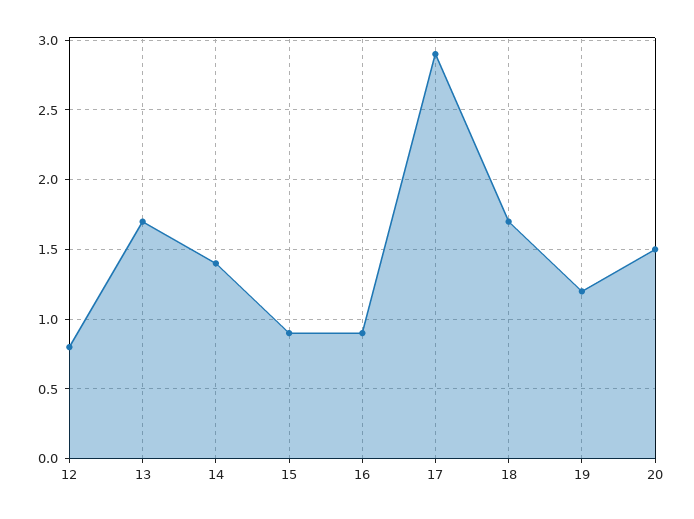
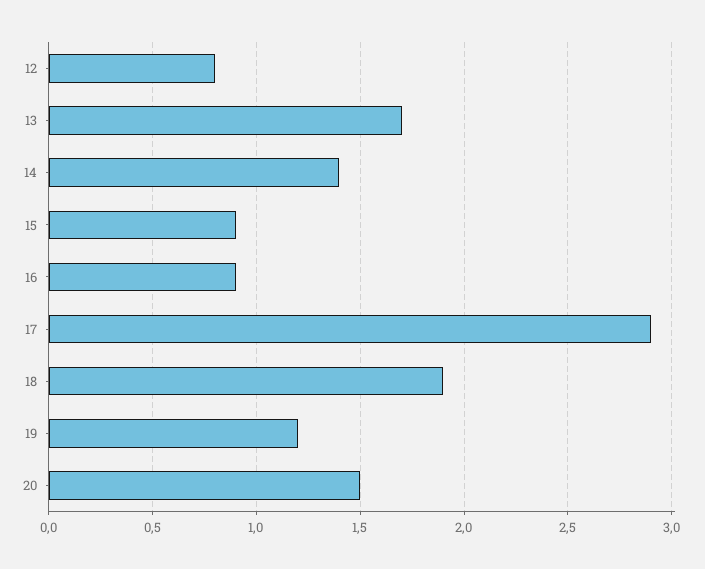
18: 1.7 -> 1.9

